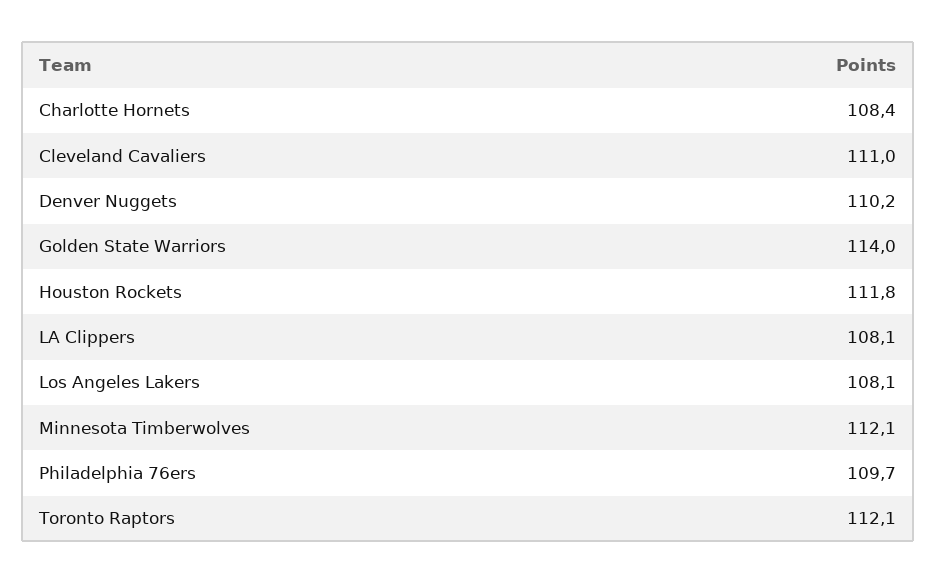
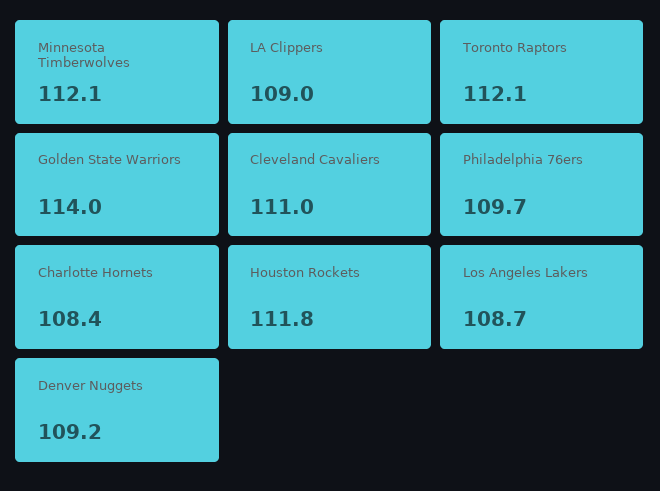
Denver Nuggets: 110.2 -> 109.2
LA Clippers: 108.1 -> 109
Los Angeles Lakers: 108.1 -> 108.7

